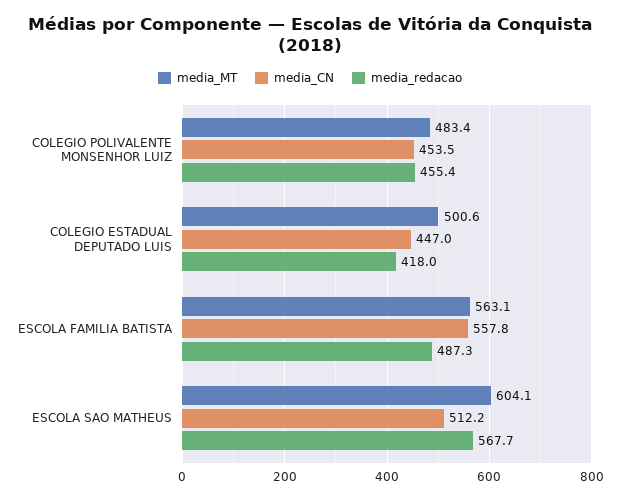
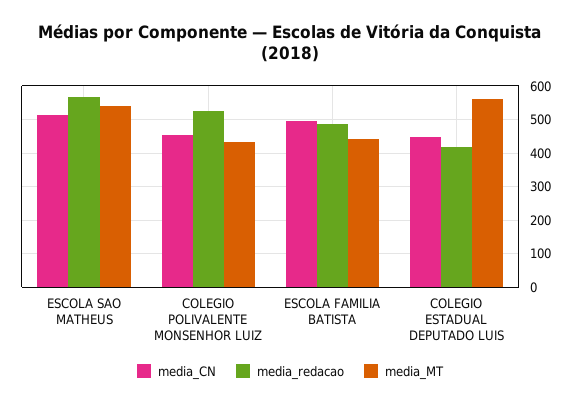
media_MT, COLEGIO POLIVALENTE MONSENHOR LUIZ: 483.4 -> 440
media_redacao, COLEGIO POLIVALENTE MONSENHOR LUIZ: 455.4 -> 520
media_MT, COLEGIO ESTADUAL DEPUTADO LUIS: 500.6 -> 560
media_MT, ESCOLA FAMILIA BATISTA: 563.1 -> 440
media_CN, ESCOLA FAMILIA BATISTA: 557.8 -> 500
media_MT, ESCOLA SAO MATHEUS: 604.1 -> 540

